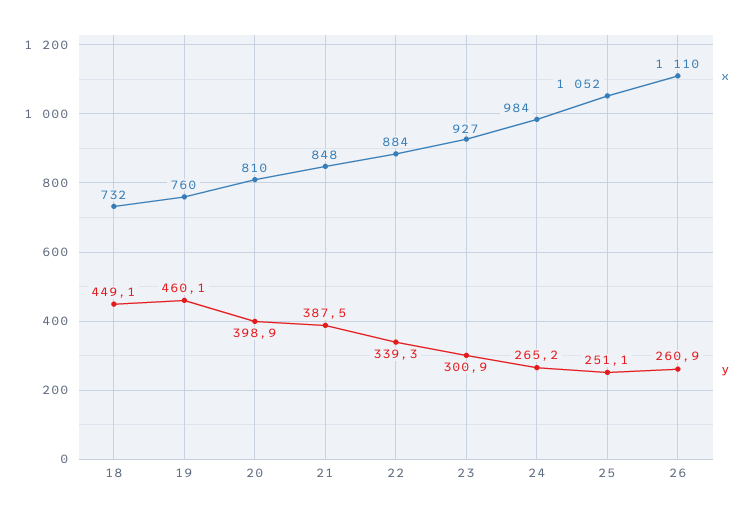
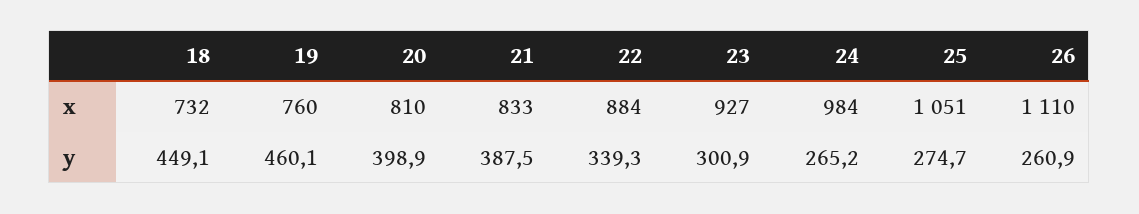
x, 21: 848 -> 833
x, 25: 1052 -> 1051
y, 25: 251.1 -> 274.7

